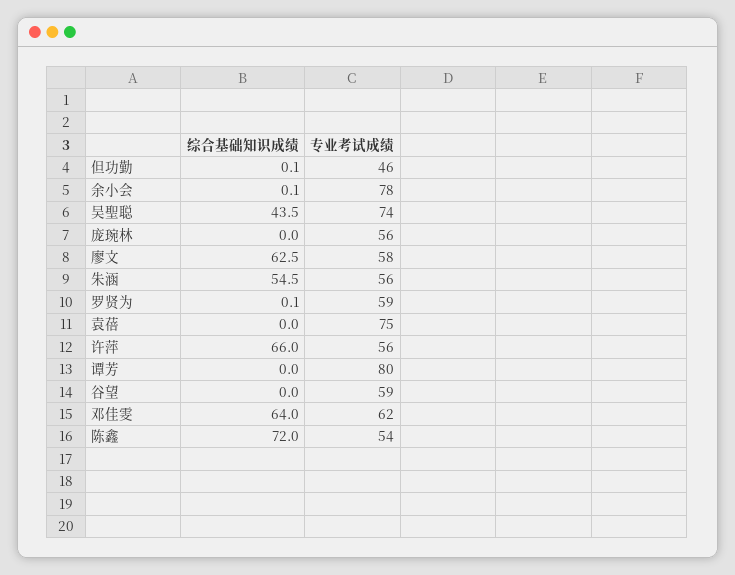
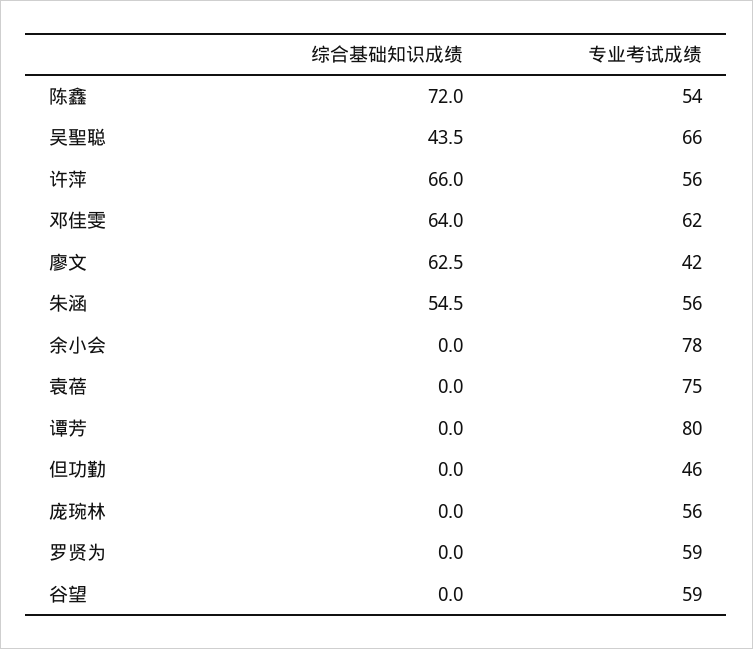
综合基础知识成绩, 但功勤: 0.1 -> 0
综合基础知识成绩, 余小会: 0.1 -> 0
专业考试成绩, 吴聖聪: 74 -> 66
专业考试成绩, 廖文: 58 -> 42
综合基础知识成绩, 罗贤为: 0.1 -> 0

